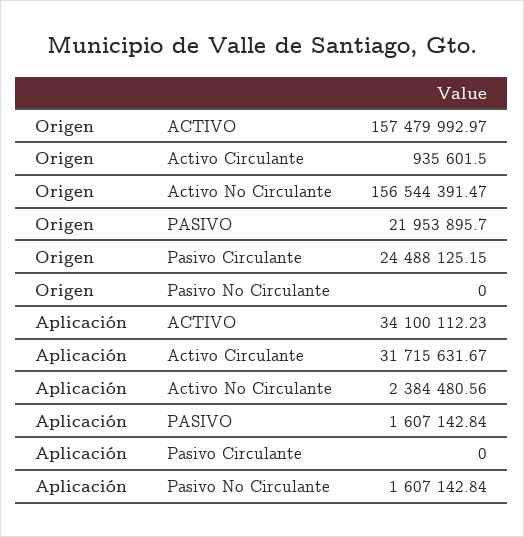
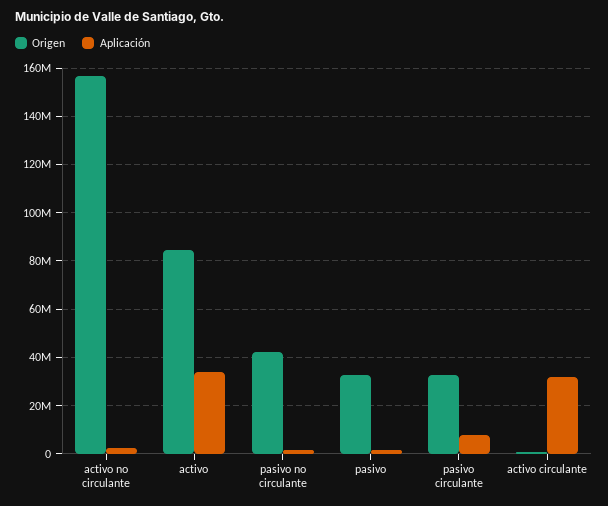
Origen, ACTIVO: 157479992.97 -> 85000000
Origen, PASIVO: 21953895.7 -> 32500000
Origen, Pasivo Circulante: 24488125.15 -> 32500000
Origen, Pasivo No Circulante: 0 -> 42500000
Aplicación, Pasivo Circulante: 0 -> 7500000

